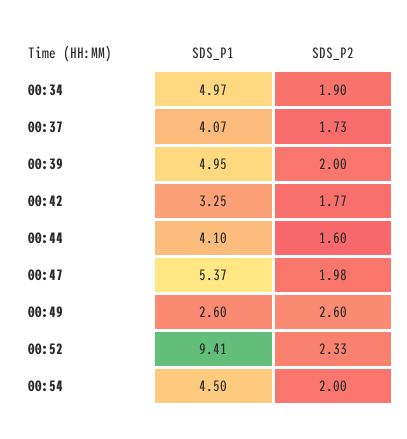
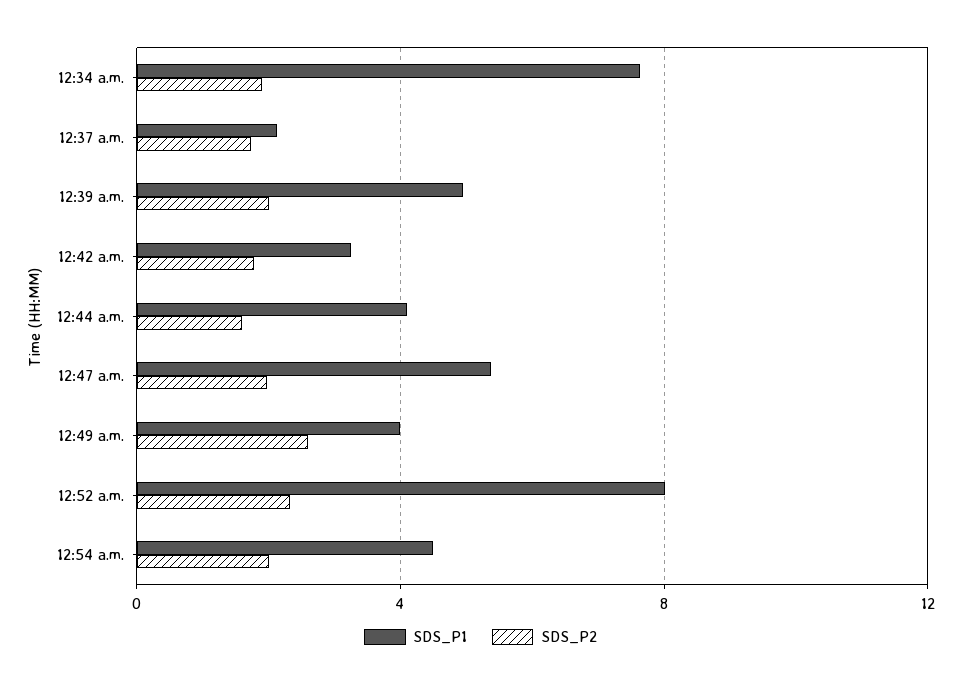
SDS_P1, 00:34: 4.97 -> 7.5
SDS_P1, 00:37: 4.07 -> 2
SDS_P1, 00:49: 2.6 -> 4
SDS_P1, 00:52: 9.41 -> 8

